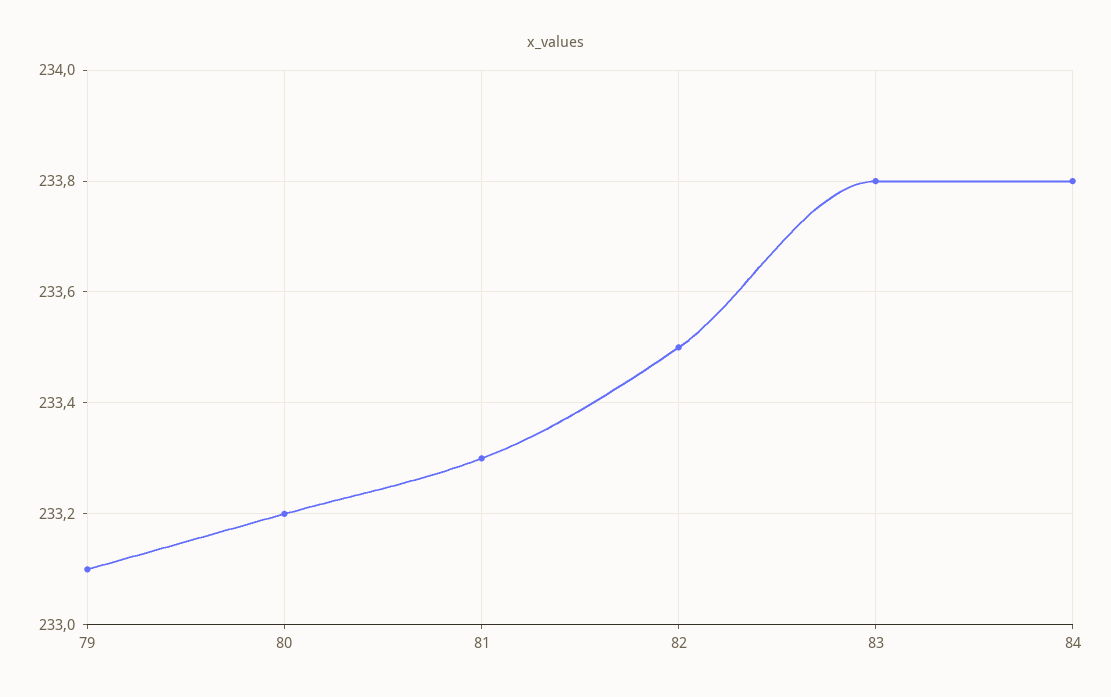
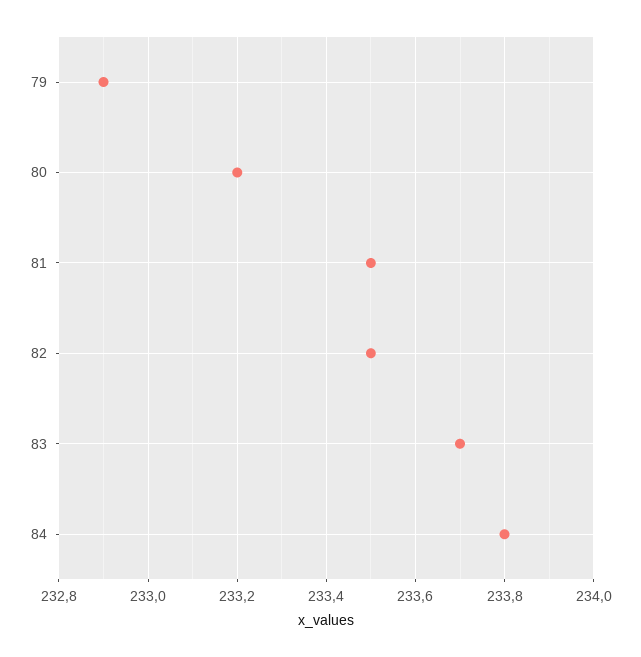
79: 233.1 -> 232.9
81: 233.3 -> 233.5
83: 233.8 -> 233.7

